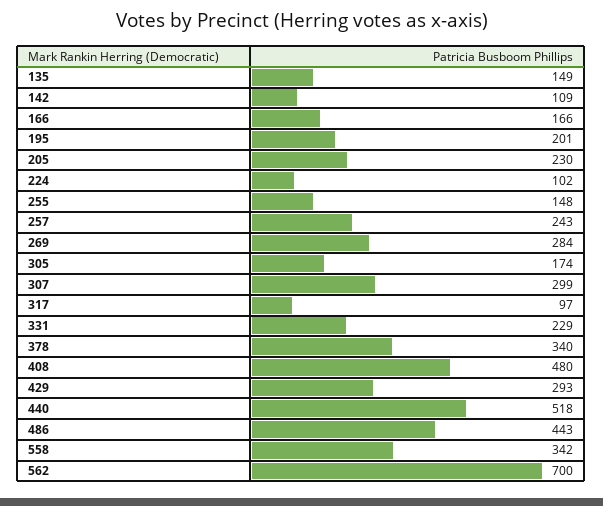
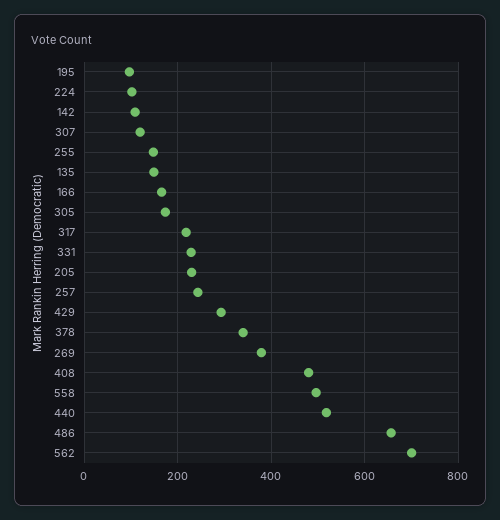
195: 201 -> 100
269: 284 -> 380
307: 299 -> 120
317: 97 -> 220
486: 443 -> 660
558: 342 -> 500

